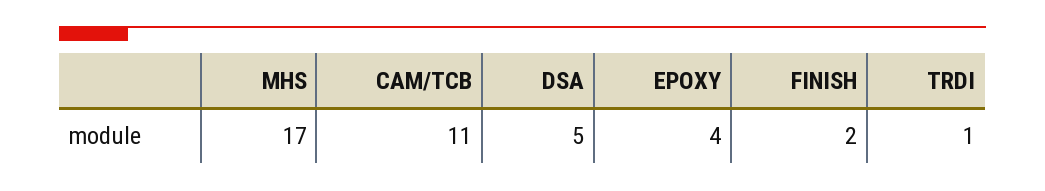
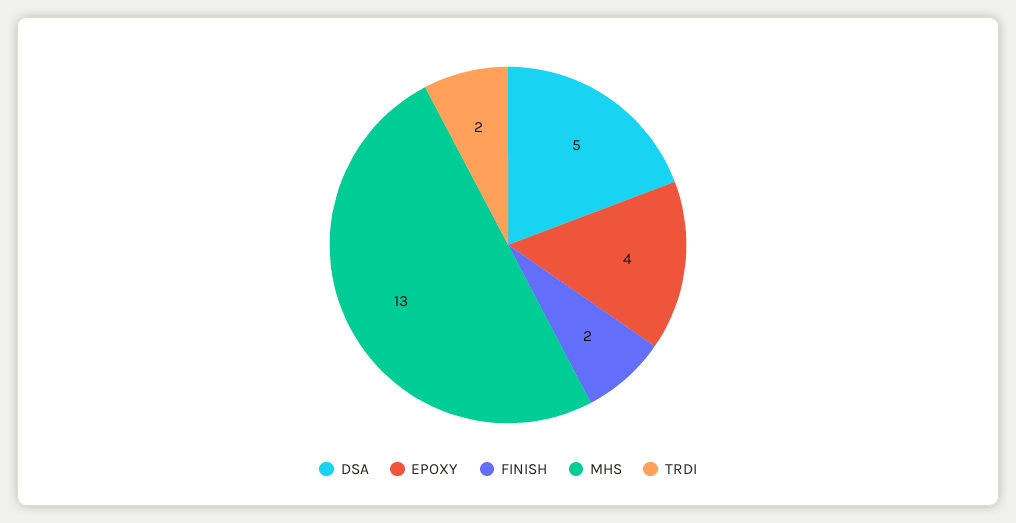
MHS: 17 -> 13
CAM/TCB: 11 -> none
TRDI: 1 -> 2

